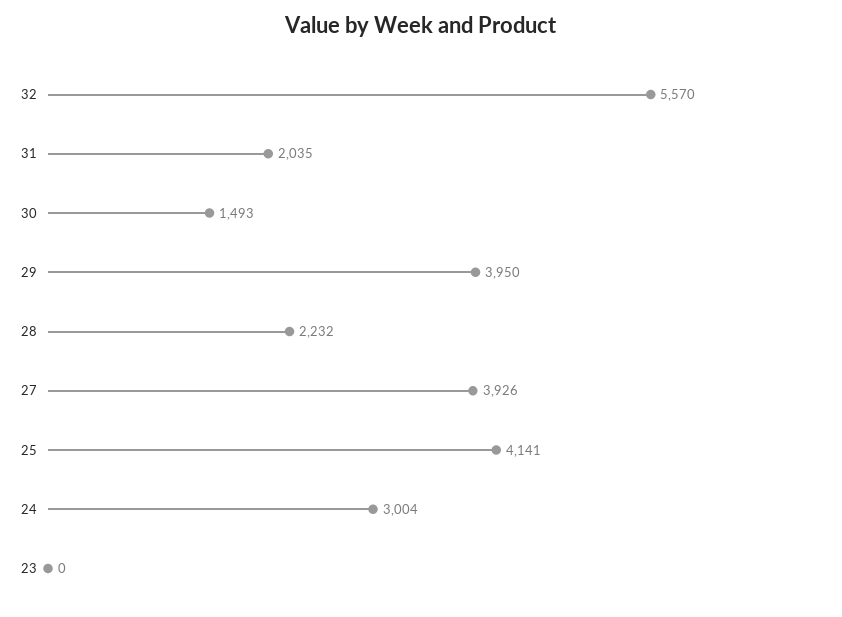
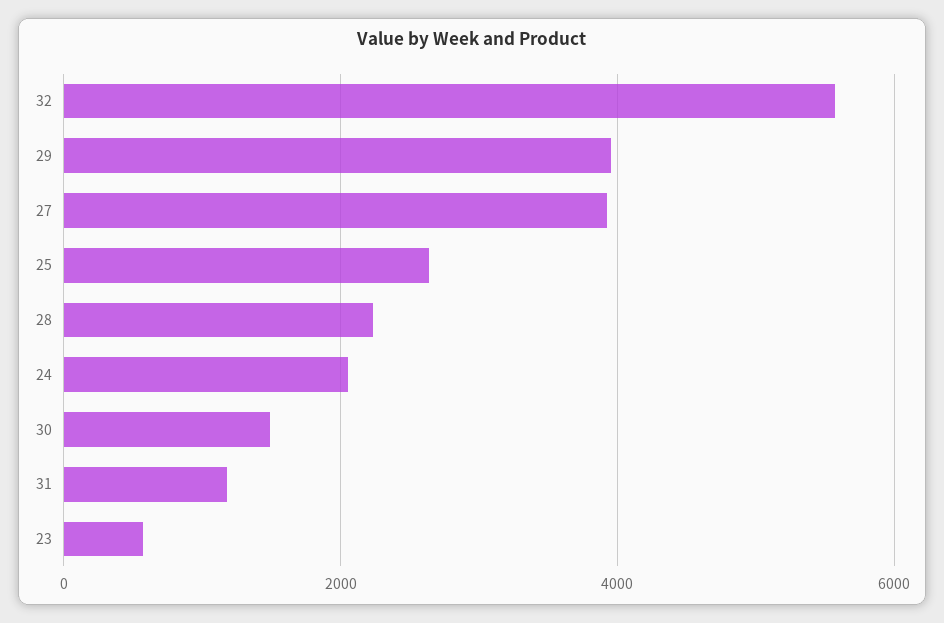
31: 2035 -> 1200
25: 4141 -> 2600
24: 3004 -> 2000
23: 0 -> 600

